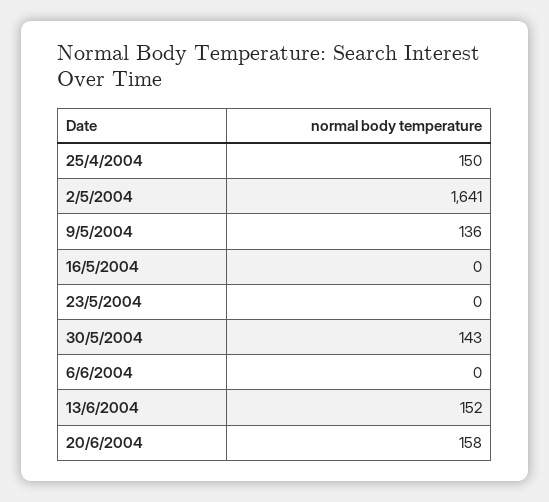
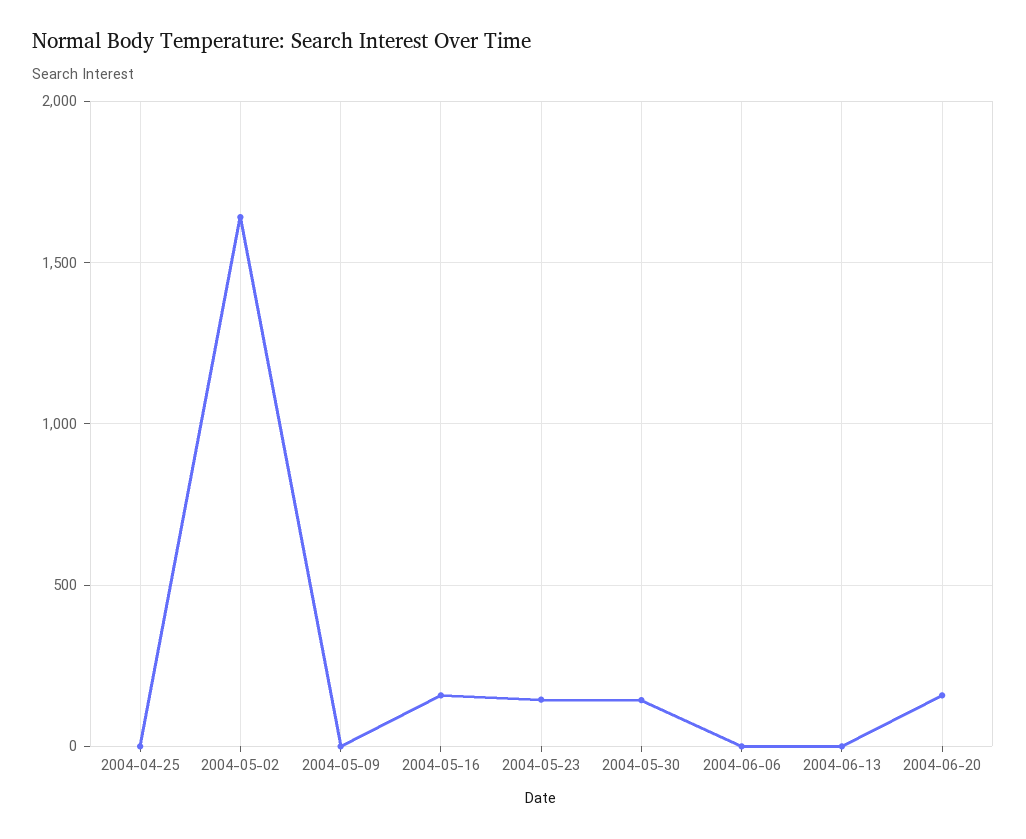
25/4/2004: 150 -> 0
9/5/2004: 136 -> 0
16/5/2004: 0 -> 150
23/5/2004: 0 -> 150
13/6/2004: 152 -> 0

